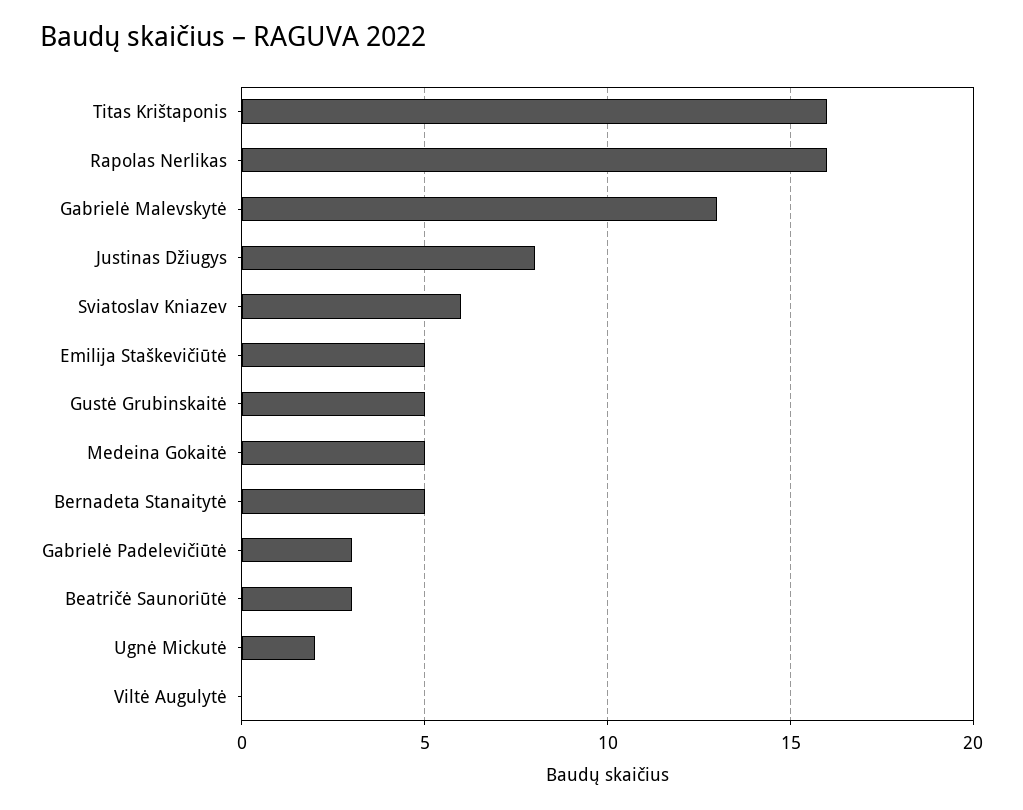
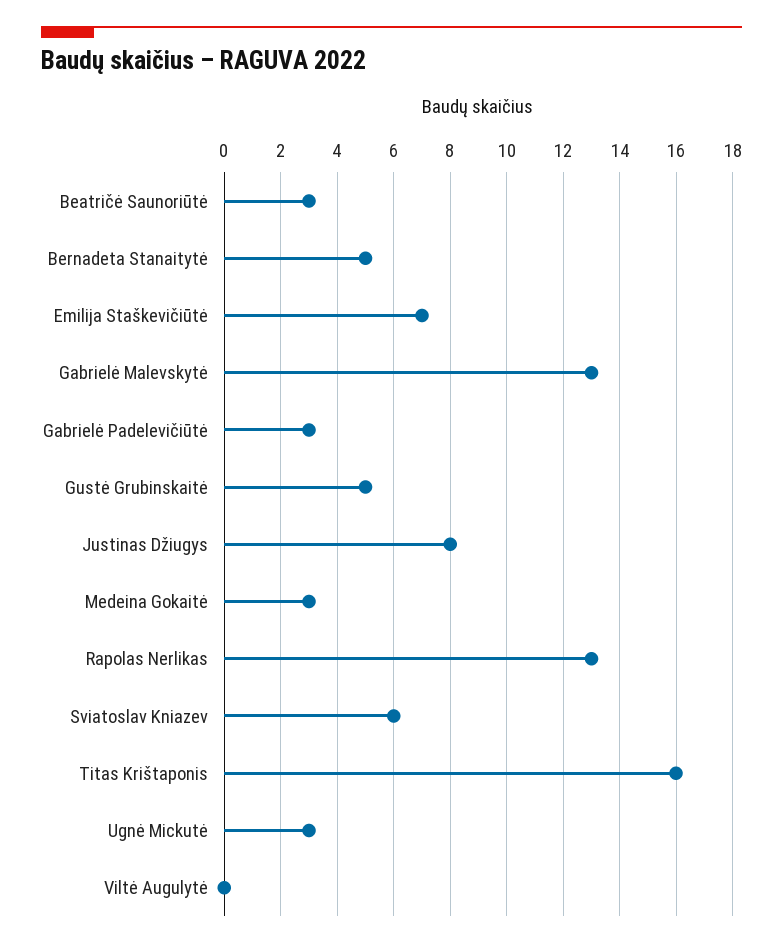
Rapolas Nerlikas: 16 -> 13
Emilija Staškevičiūtė: 5 -> 7
Medeina Gokaitė: 5 -> 3
Ugnė Mickutė: 2 -> 3

